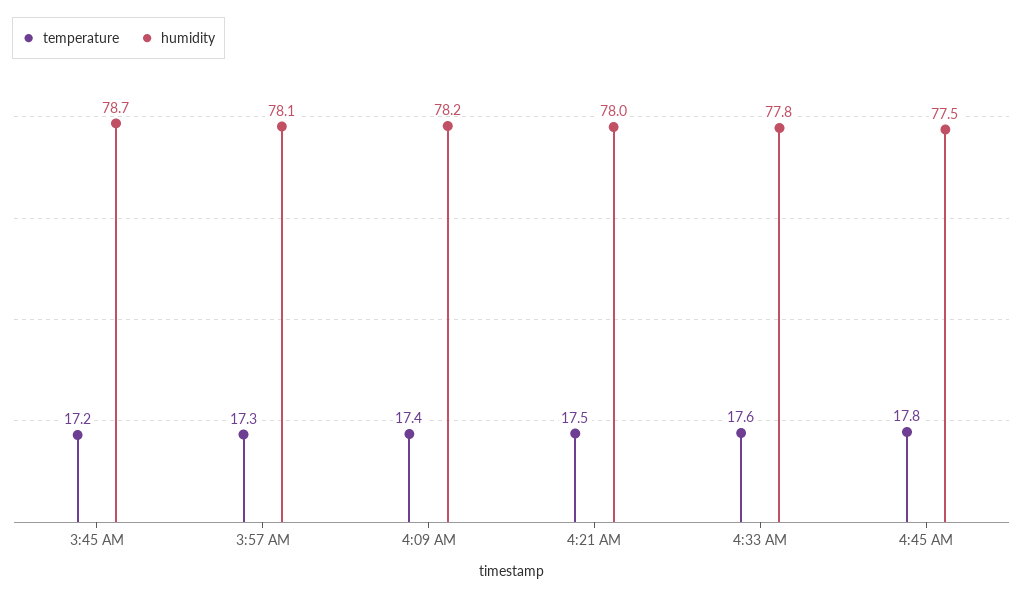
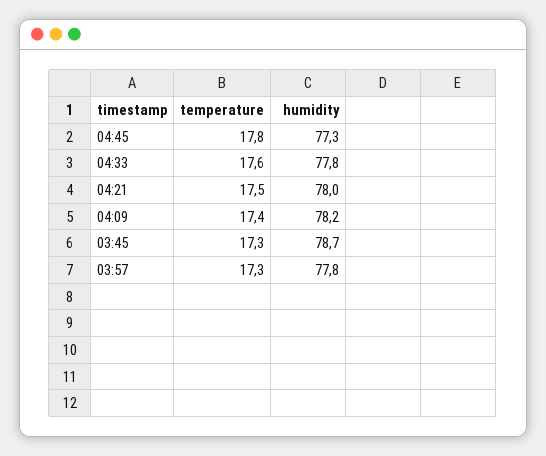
temperature, 3:45 AM: 17.2 -> 17.3
humidity, 3:57 AM: 78.1 -> 77.8
humidity, 4:45 AM: 77.5 -> 77.3

